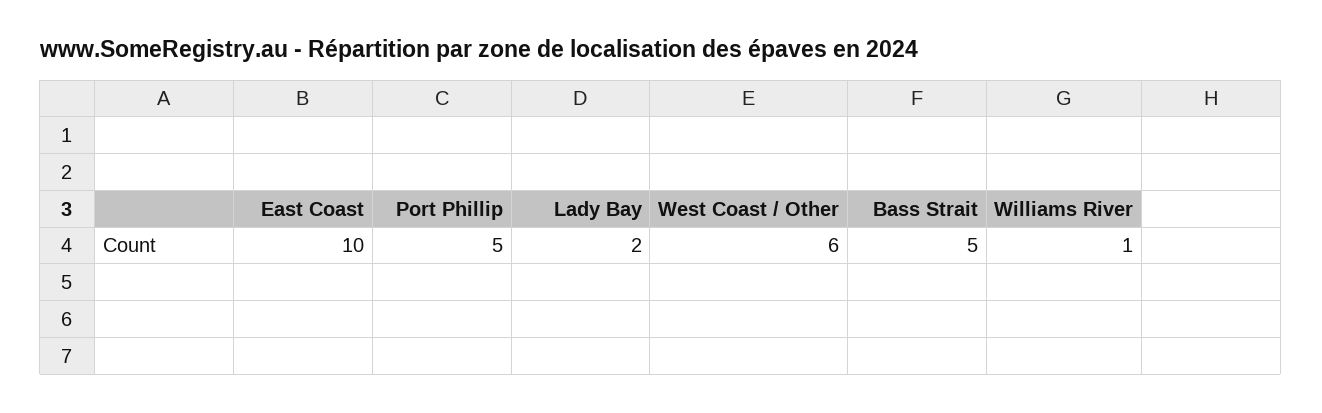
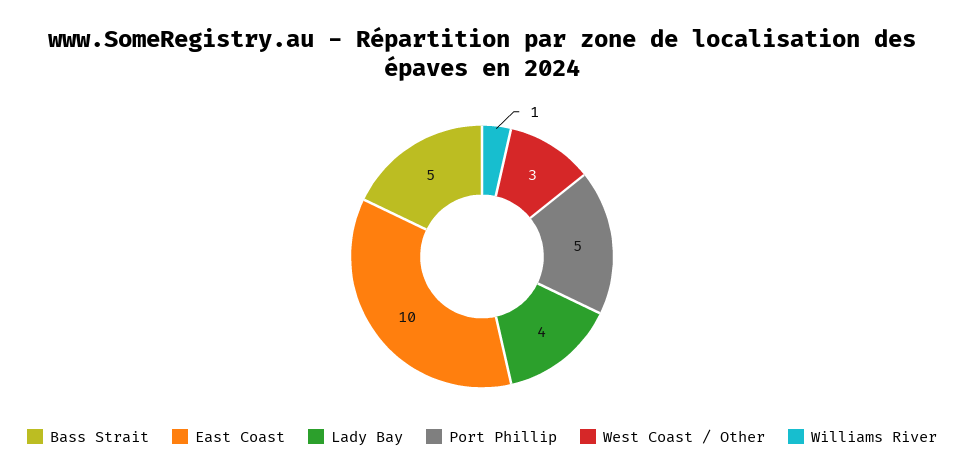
Lady Bay: 2 -> 4
West Coast / Other: 6 -> 3

